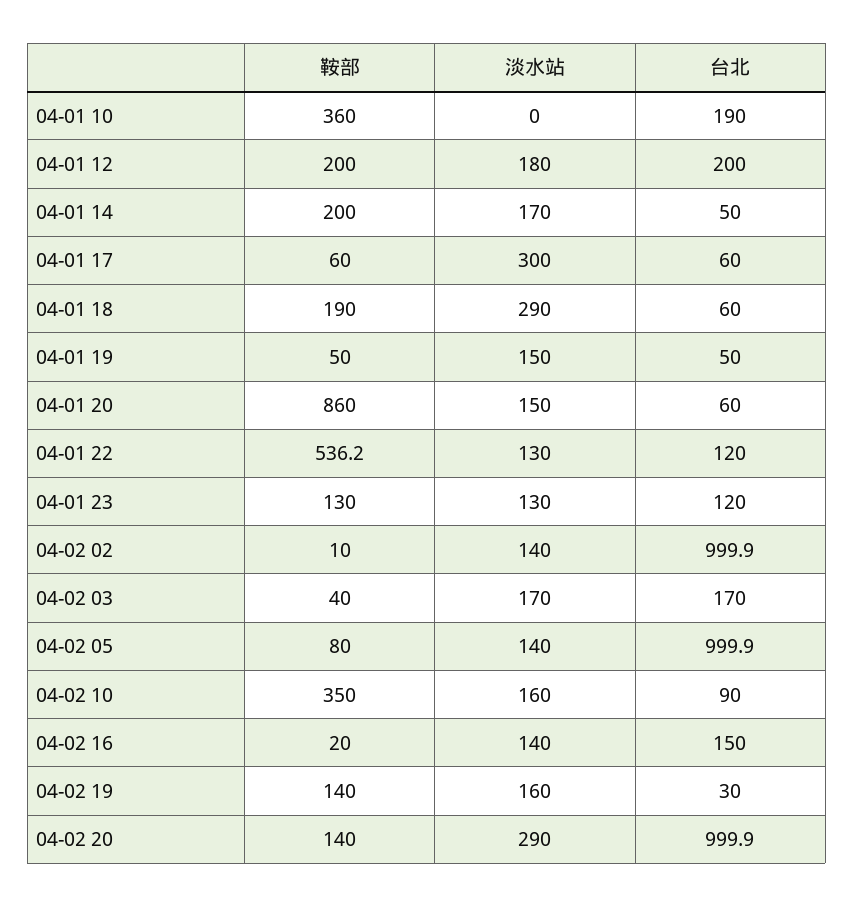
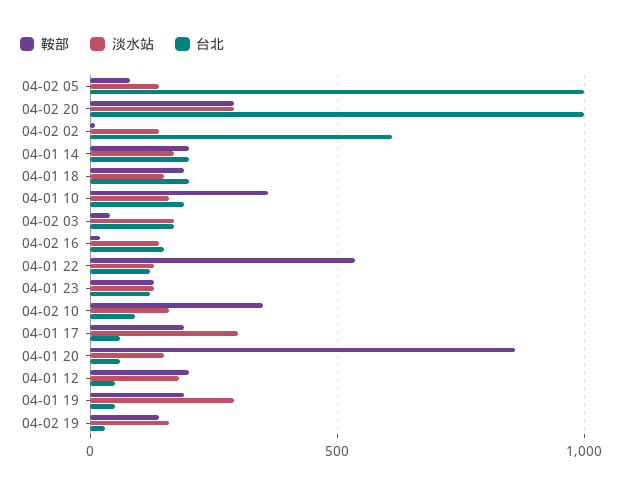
淡水站, 04-01 10: 0 -> 150
台北, 04-01 12: 200 -> 50
台北, 04-01 14: 50 -> 200
鞍部, 04-01 17: 60 -> 200
淡水站, 04-01 18: 290 -> 150
台北, 04-01 18: 60 -> 200
鞍部, 04-01 19: 50 -> 200
淡水站, 04-01 19: 150 -> 300
台北, 04-02 02: 999.9 -> 600
鞍部, 04-02 20: 140 -> 300

